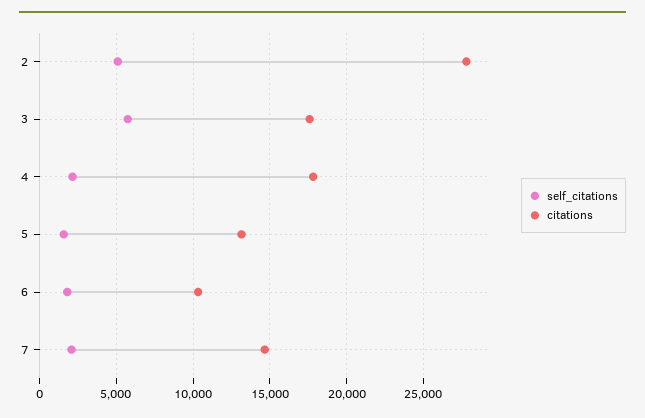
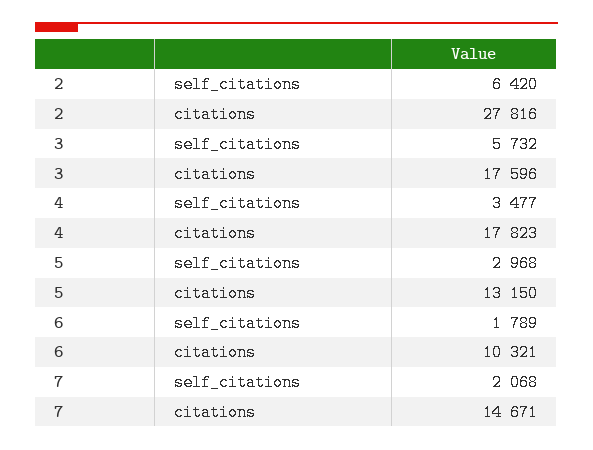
self_citations, 2: 5000 -> 6420
self_citations, 4: 2000 -> 3477
self_citations, 5: 1500 -> 2968

